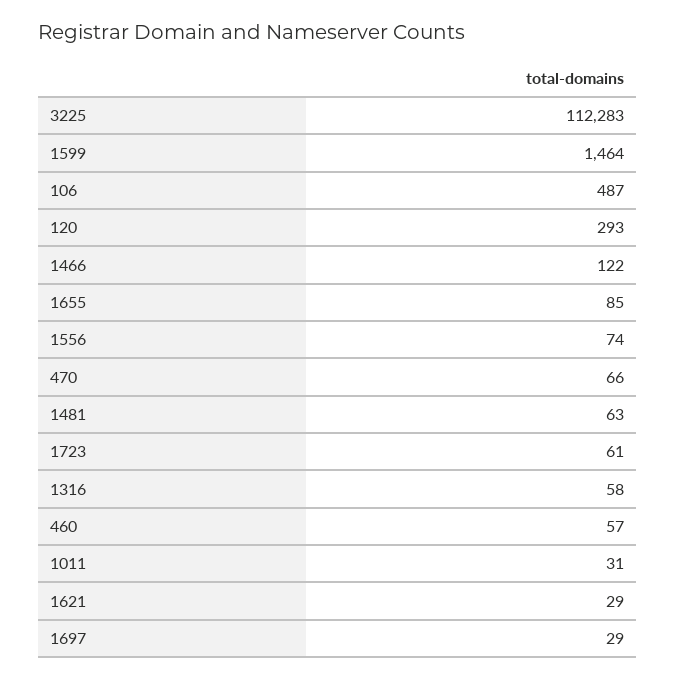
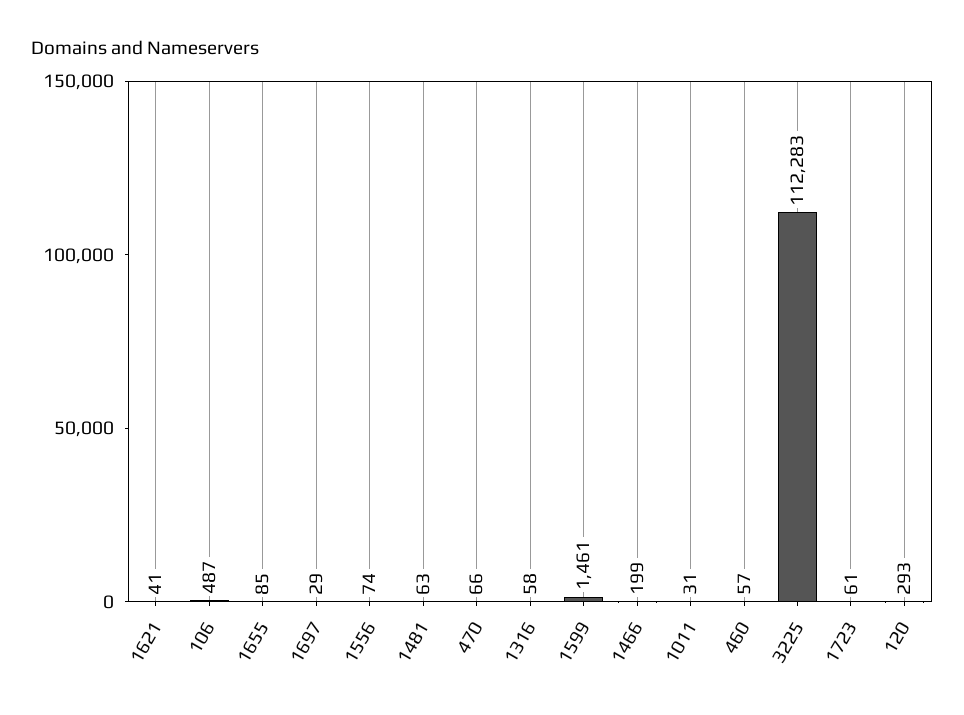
1599: 1464 -> 1461
1466: 122 -> 199
1621: 29 -> 41

